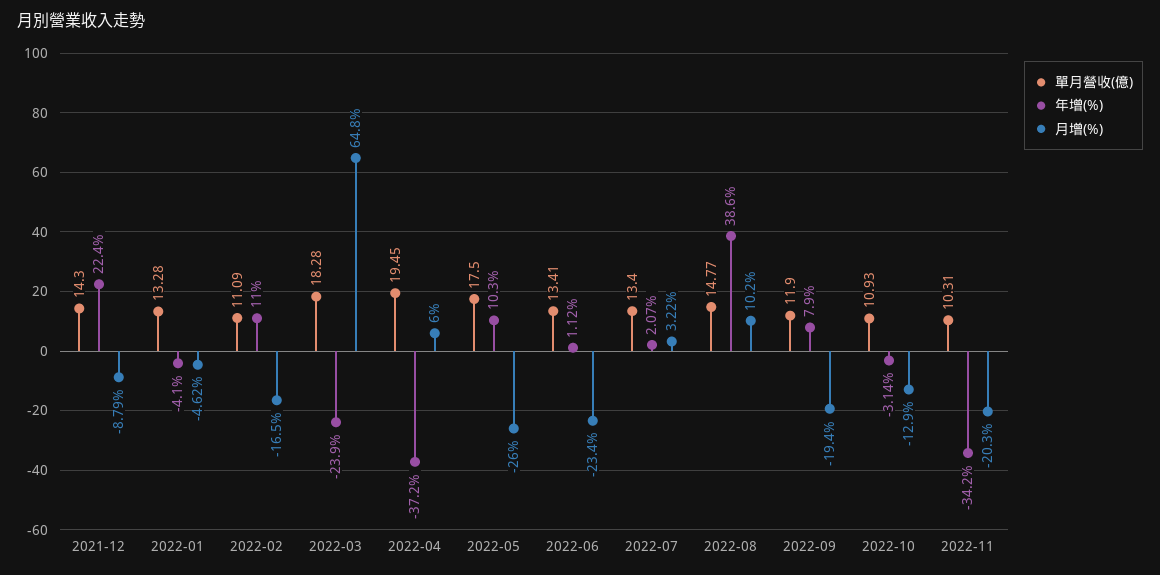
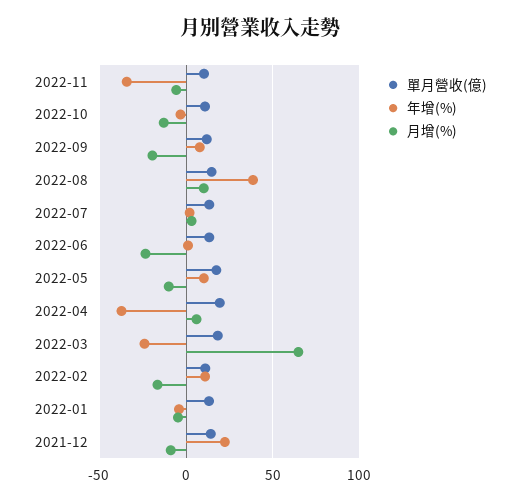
月增(%), 2022-05: -26 -> -10
月增(%), 2022-11: -20.3 -> -5

